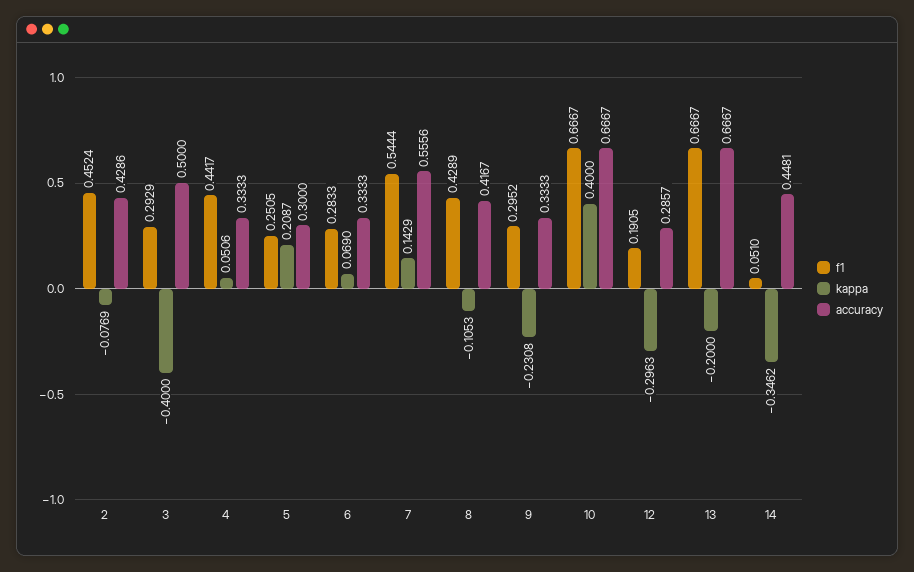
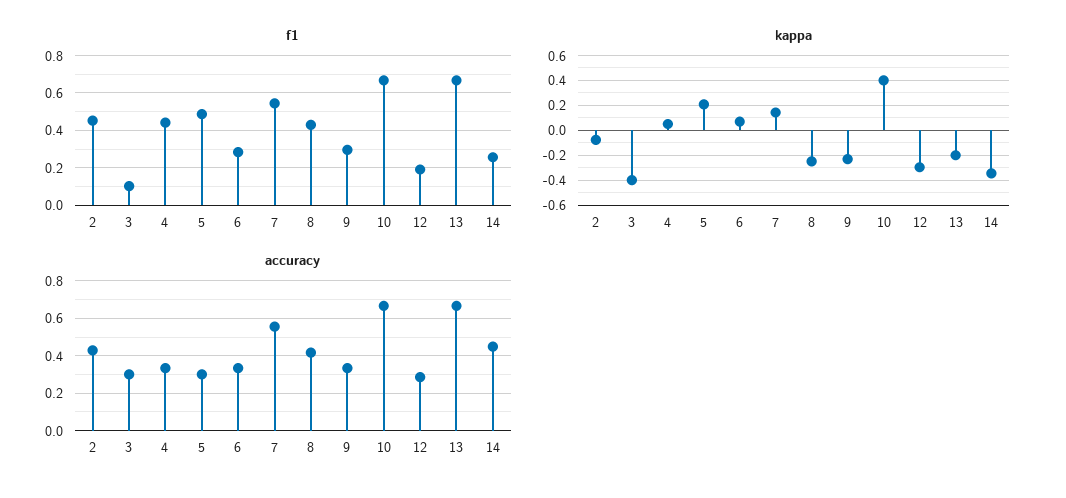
f1, 3: 0.2929 -> 0.1
accuracy, 3: 0.5 -> 0.3
f1, 5: 0.2505 -> 0.5
kappa, 8: -0.1053 -> -0.25
f1, 14: 0.051 -> 0.25

